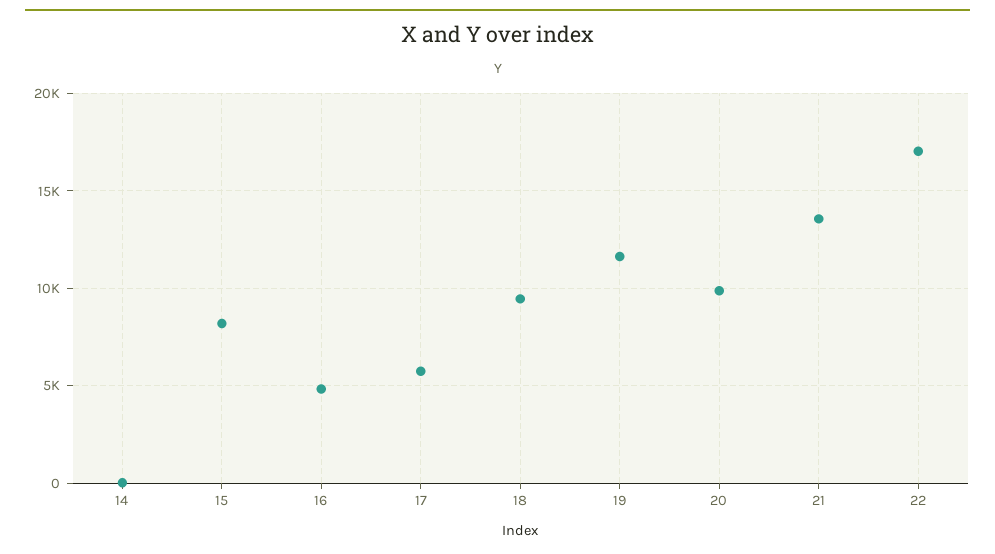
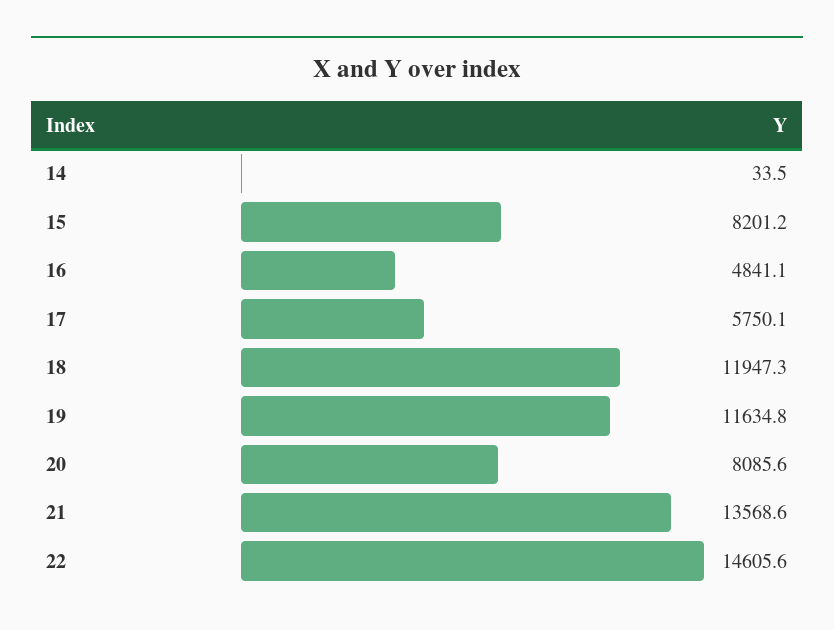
18: 9500 -> 11947.3
20: 10000 -> 8085.6
22: 17000 -> 14605.6

